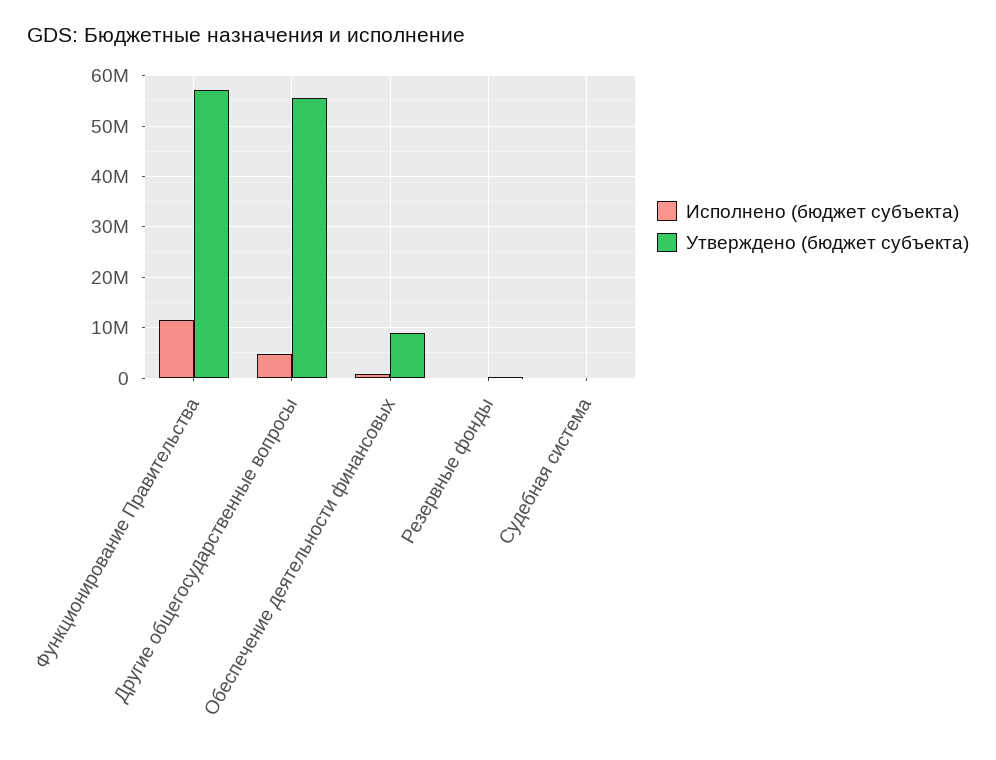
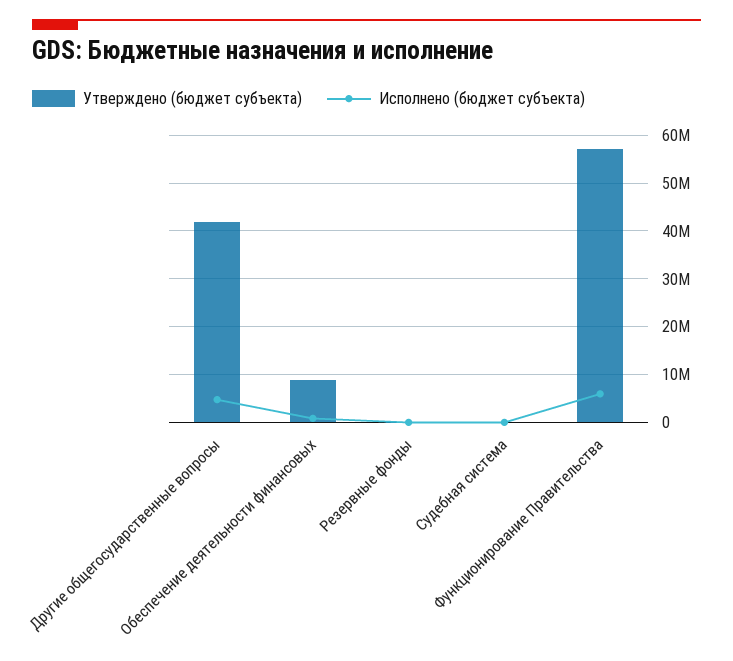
Исполнено (бюджет субъекта), Функционирование Правительства: 12000000 -> 6000000
Утверждено (бюджет субъекта), Другие общегосударственные вопросы: 56000000 -> 42000000

